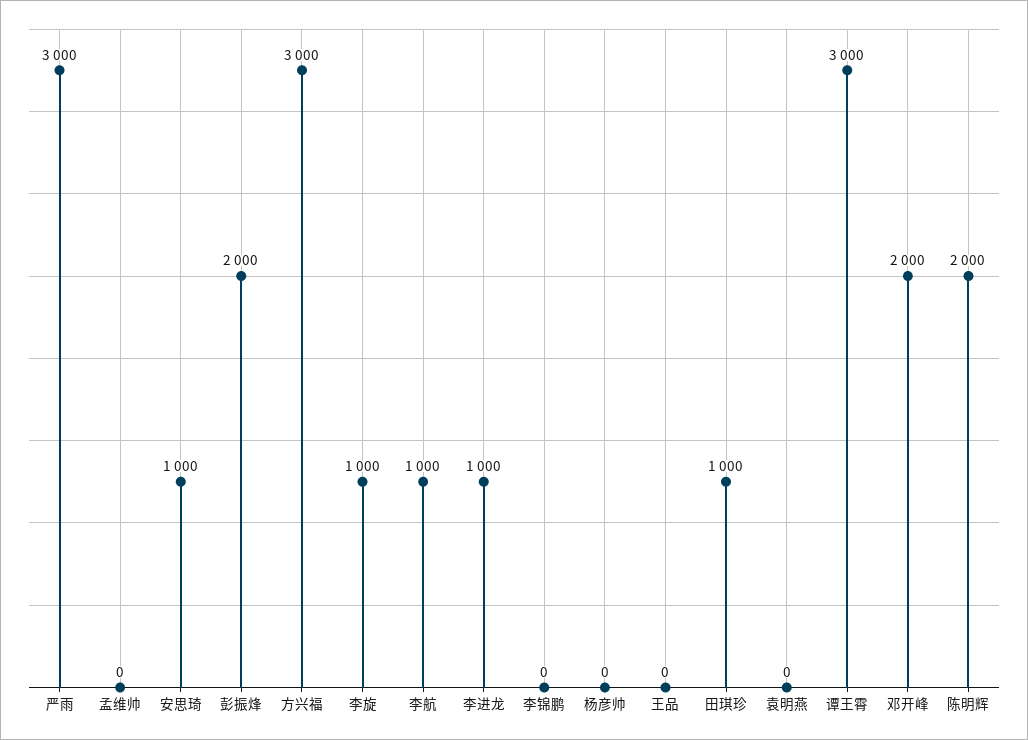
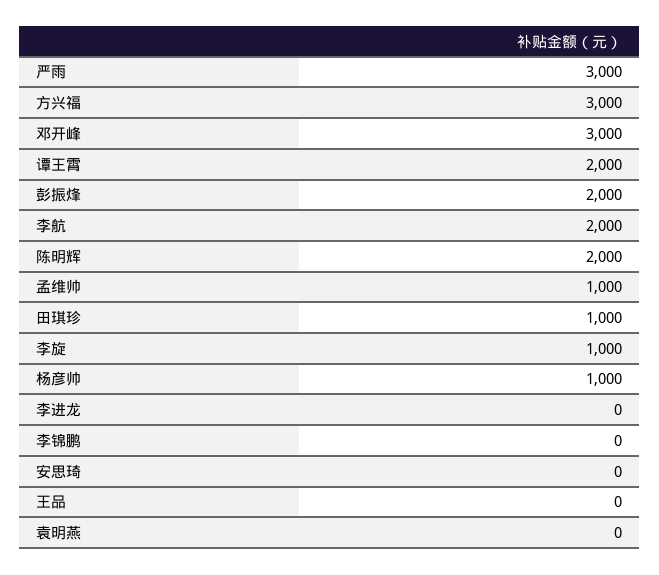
孟维帅: 0 -> 1000
安思琦: 1000 -> 0
李航: 1000 -> 2000
李进龙: 1000 -> 0
杨彦帅: 0 -> 1000
谭王霄: 3000 -> 2000
邓开峰: 2000 -> 3000

